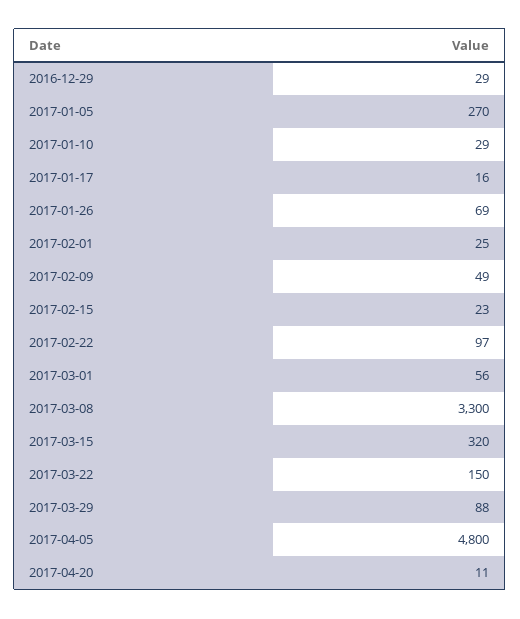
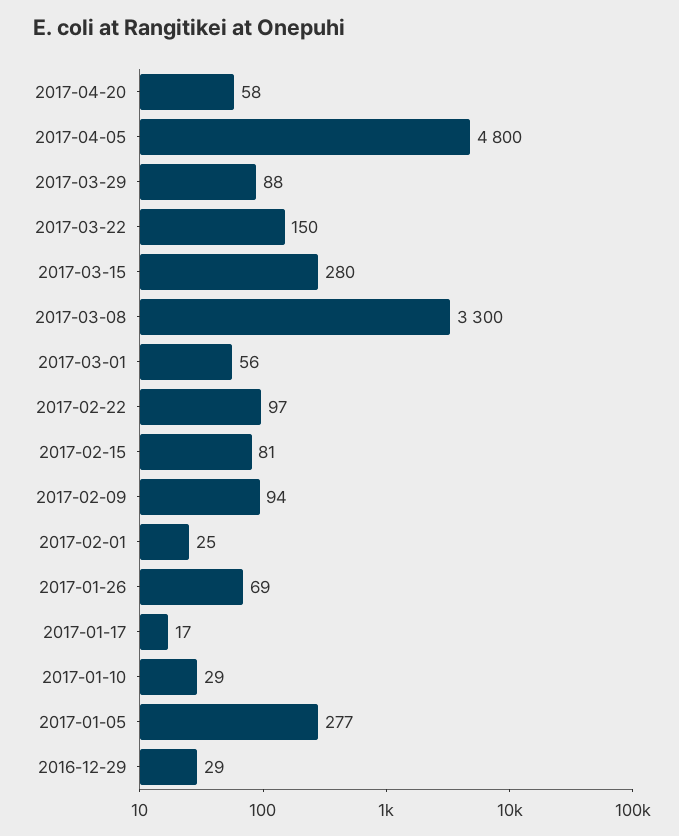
2017-01-05: 270 -> 277
2017-01-17: 16 -> 17
2017-02-09: 49 -> 94
2017-02-15: 23 -> 81
2017-03-15: 320 -> 280
2017-04-20: 11 -> 58

